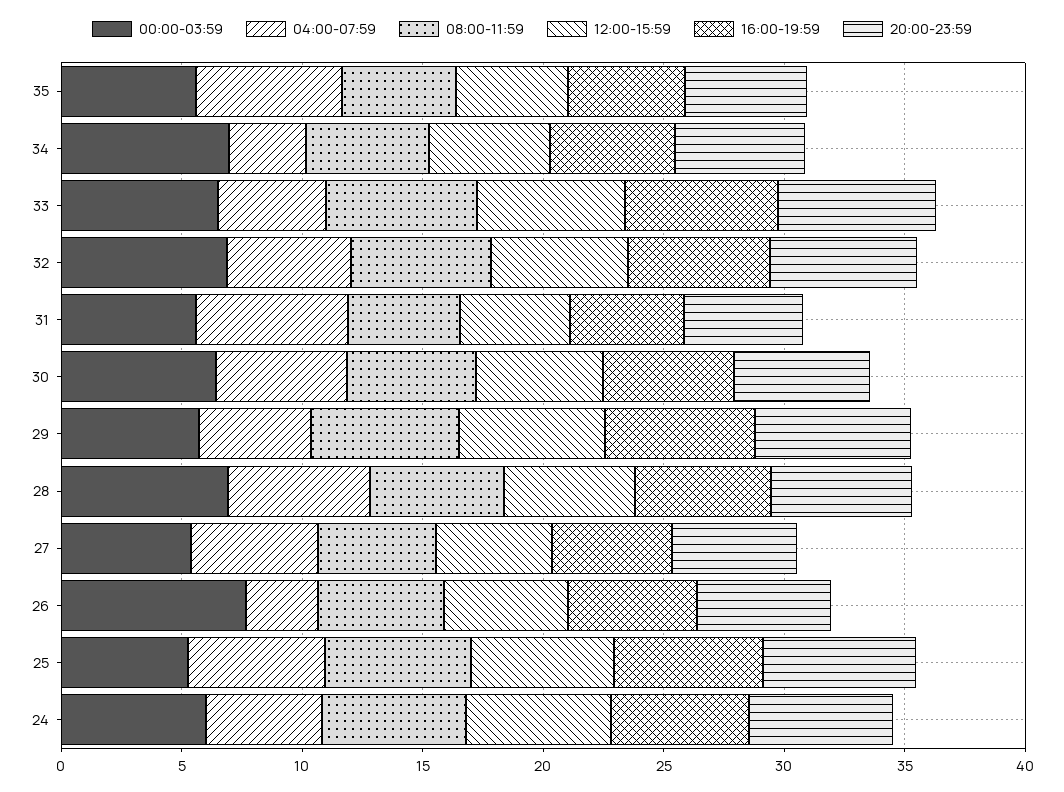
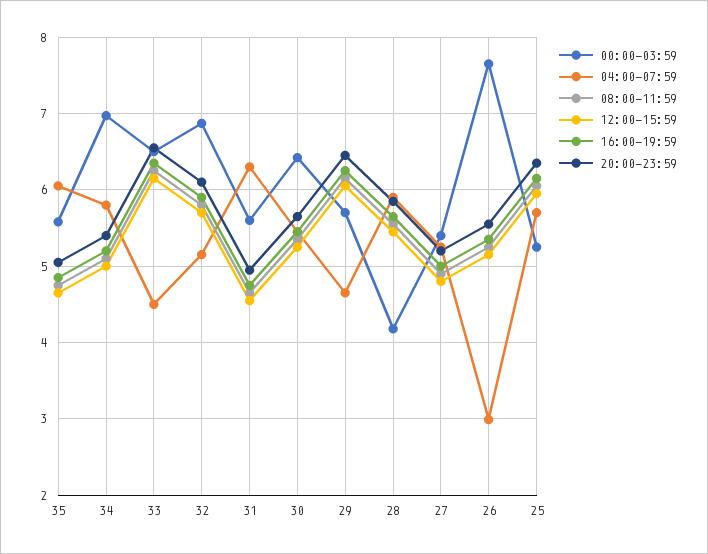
04:00-07:59, 34: 3 -> 5.8
00:00-03:59, 28: 7 -> 4.2
00:00-03:59, 24: 6 -> none
04:00-07:59, 24: 5 -> none
08:00-11:59, 24: 6 -> none
12:00-15:59, 24: 6 -> none
16:00-19:59, 24: 6 -> none
20:00-23:59, 24: 6 -> none

